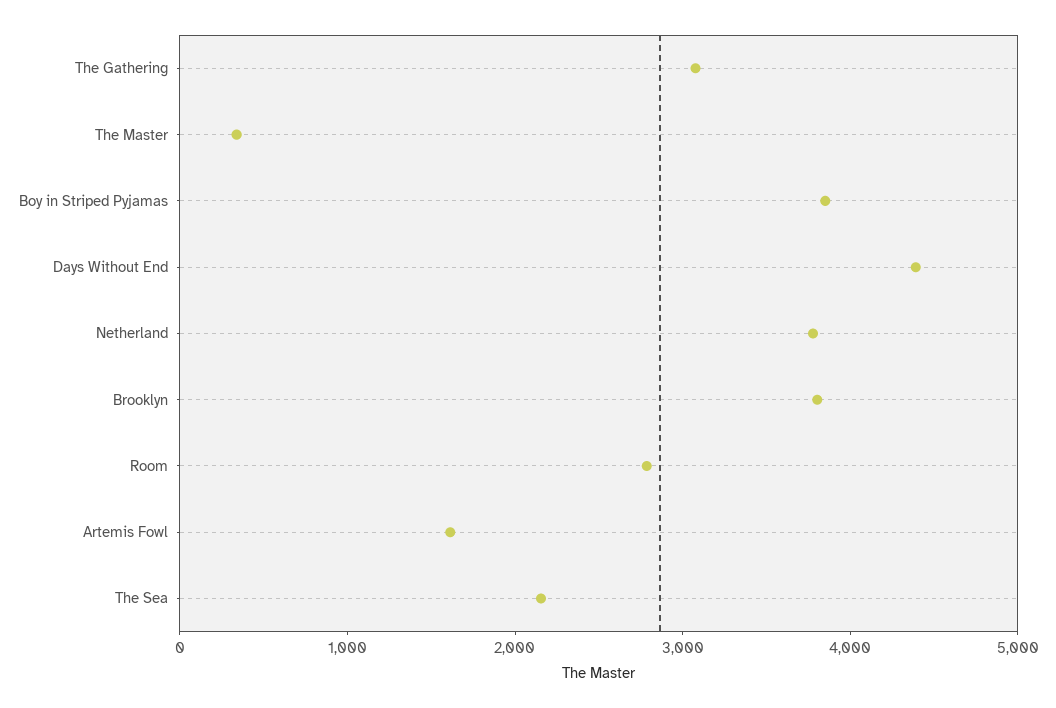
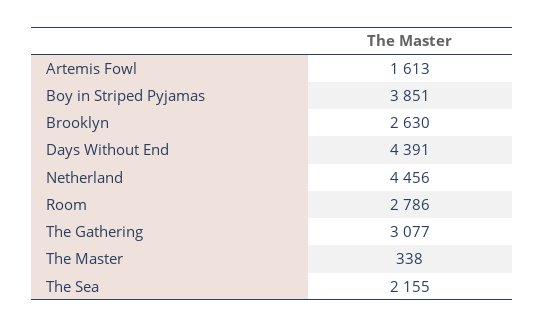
Netherland: 3800 -> 4456
Brooklyn: 3800 -> 2630

